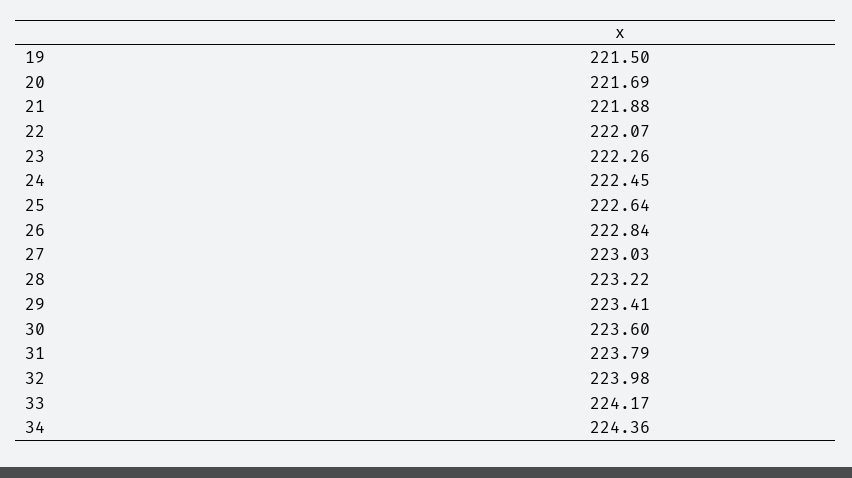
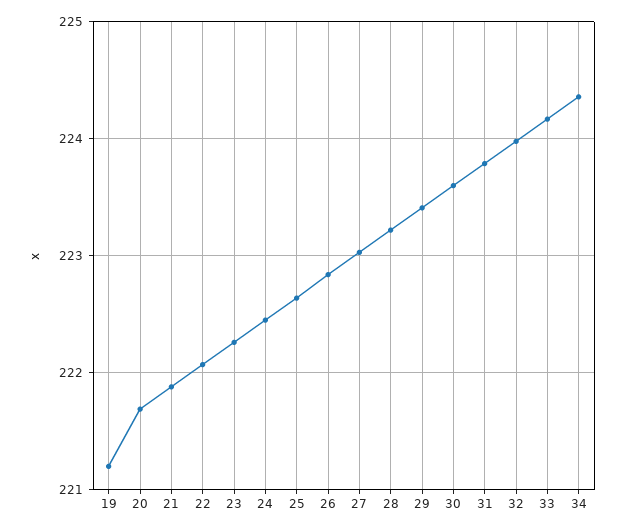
19: 221.5 -> 221.2

